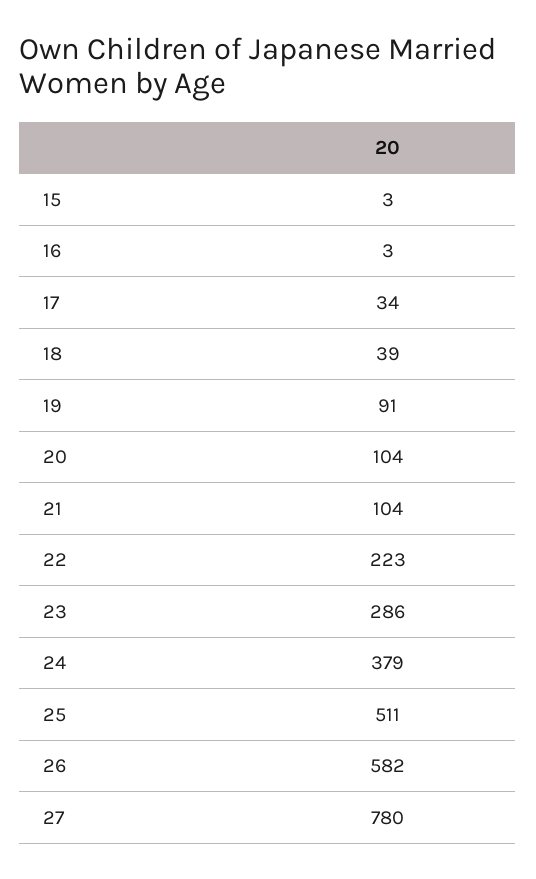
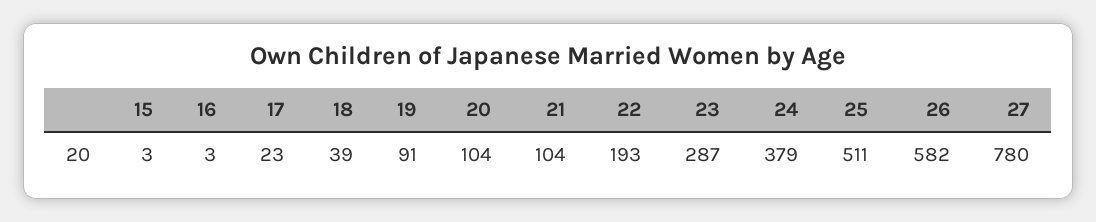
17: 34 -> 23
22: 223 -> 193
23: 286 -> 287

